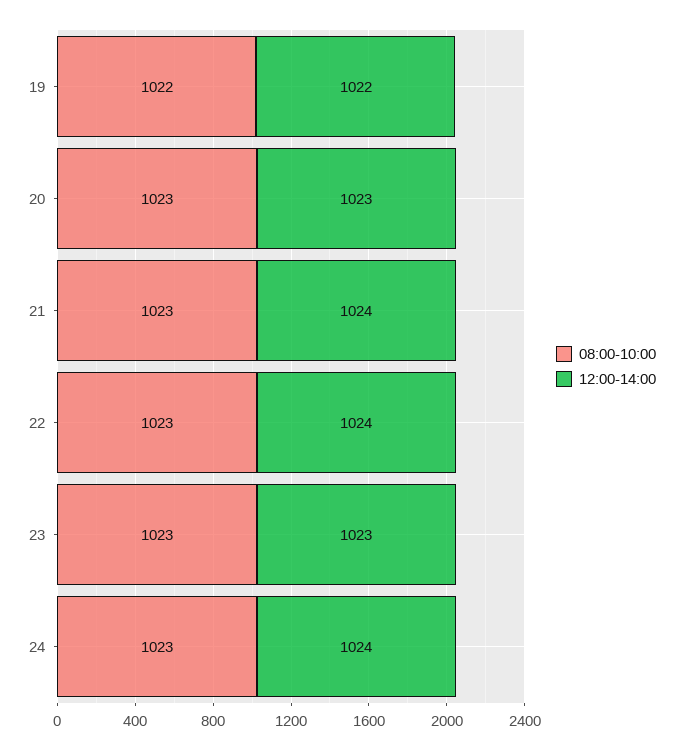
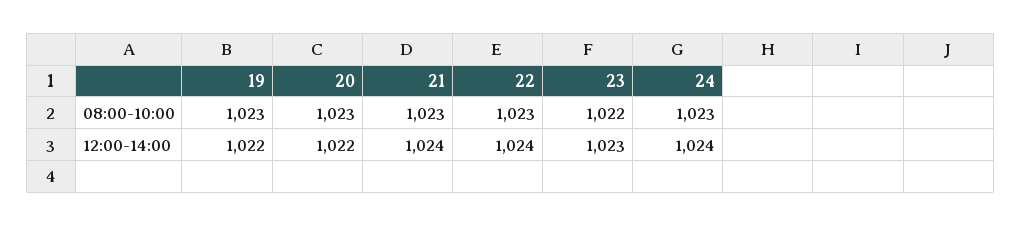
08:00-10:00, 19: 1022 -> 1023
12:00-14:00, 20: 1023 -> 1022
08:00-10:00, 23: 1023 -> 1022

